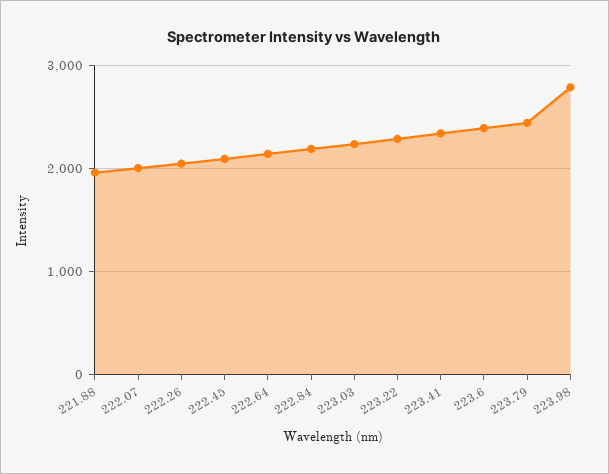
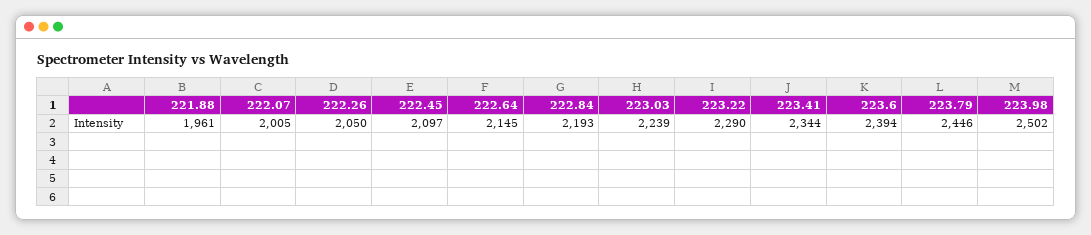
223.98: 2800 -> 2502

